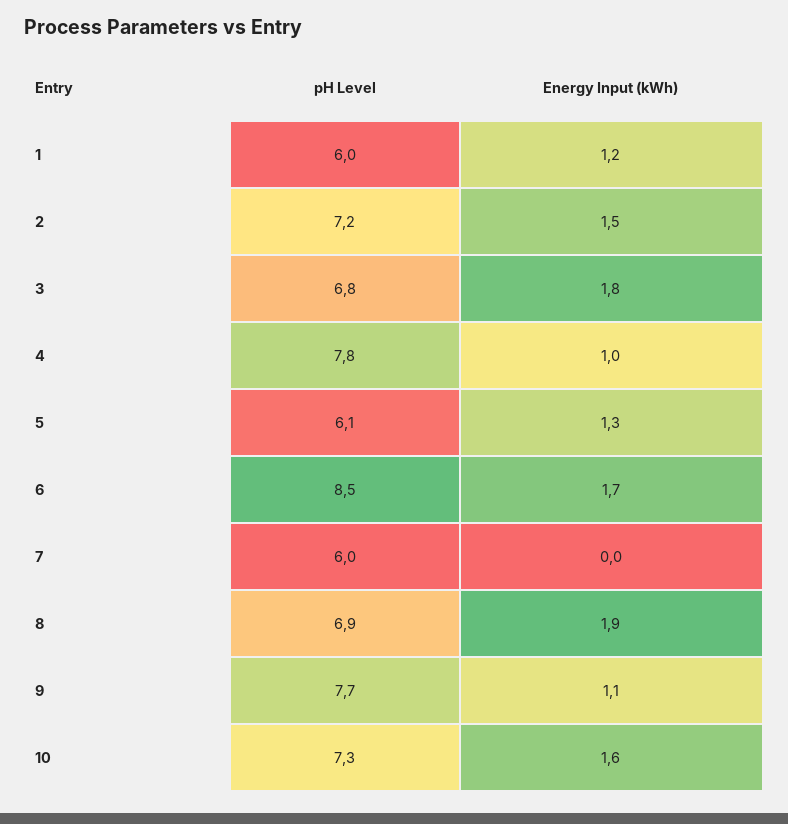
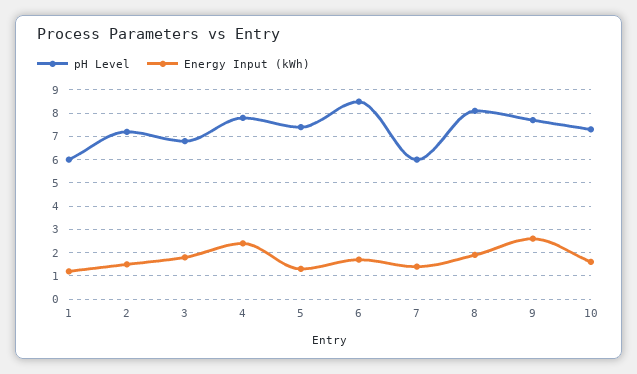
Energy Input (kWh), 4: 1 -> 2.5
pH Level, 5: 6.1 -> 7.5
Energy Input (kWh), 7: 0 -> 1.5
pH Level, 8: 6.9 -> 8
Energy Input (kWh), 9: 1.1 -> 2.5

